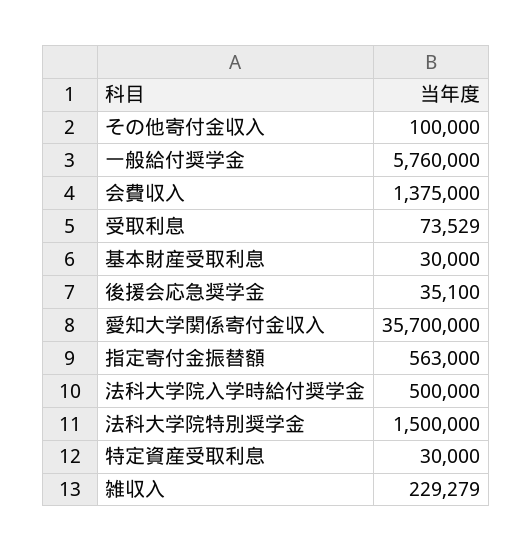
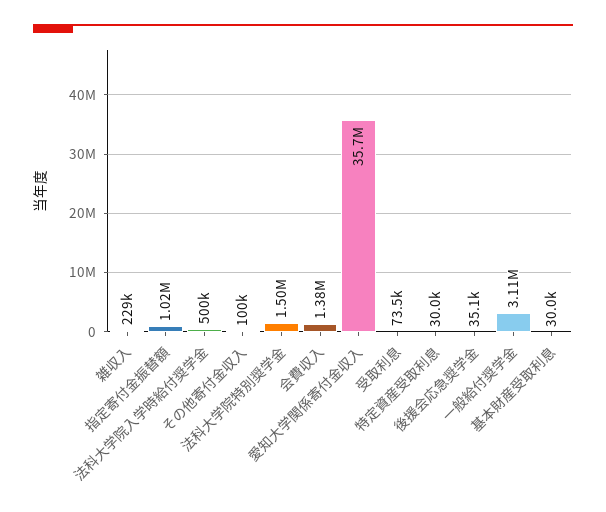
一般給付奨学金: 5760000 -> 3110000
指定寄付金振替額: 563000 -> 1020000

